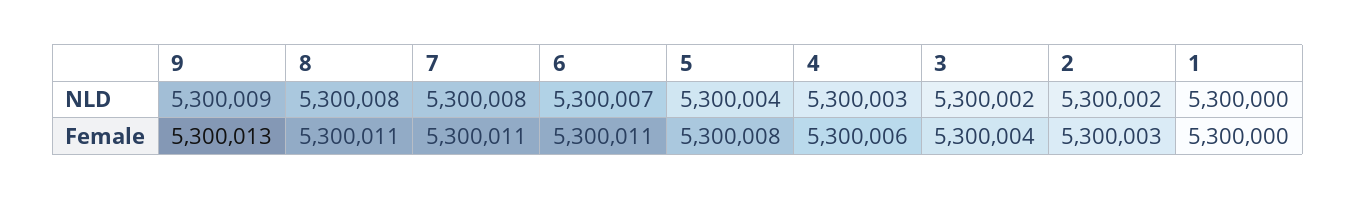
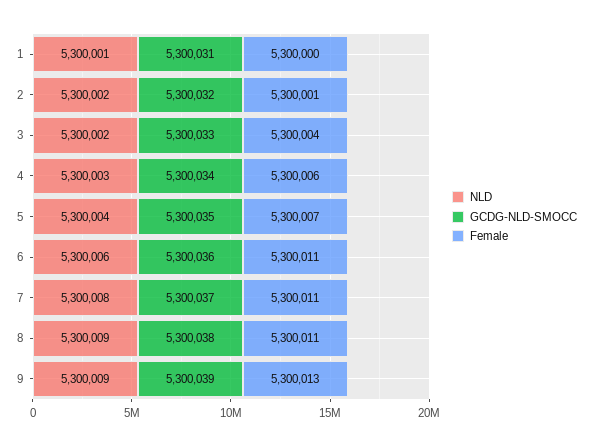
NLD, 8: 5300008 -> 5300009
NLD, 6: 5300007 -> 5300006
NLD, 1: 5300000 -> 5300001
Female, 5: 5300008 -> 5300007
Female, 2: 5300003 -> 5300001
GCDG-NLD-SMOCC, 1: none -> 5300031
GCDG-NLD-SMOCC, 2: none -> 5300032
GCDG-NLD-SMOCC, 3: none -> 5300033
GCDG-NLD-SMOCC, 4: none -> 5300034
GCDG-NLD-SMOCC, 5: none -> 5300035
GCDG-NLD-SMOCC, 6: none -> 5300036
GCDG-NLD-SMOCC, 7: none -> 5300037
GCDG-NLD-SMOCC, 8: none -> 5300038
GCDG-NLD-SMOCC, 9: none -> 5300039

